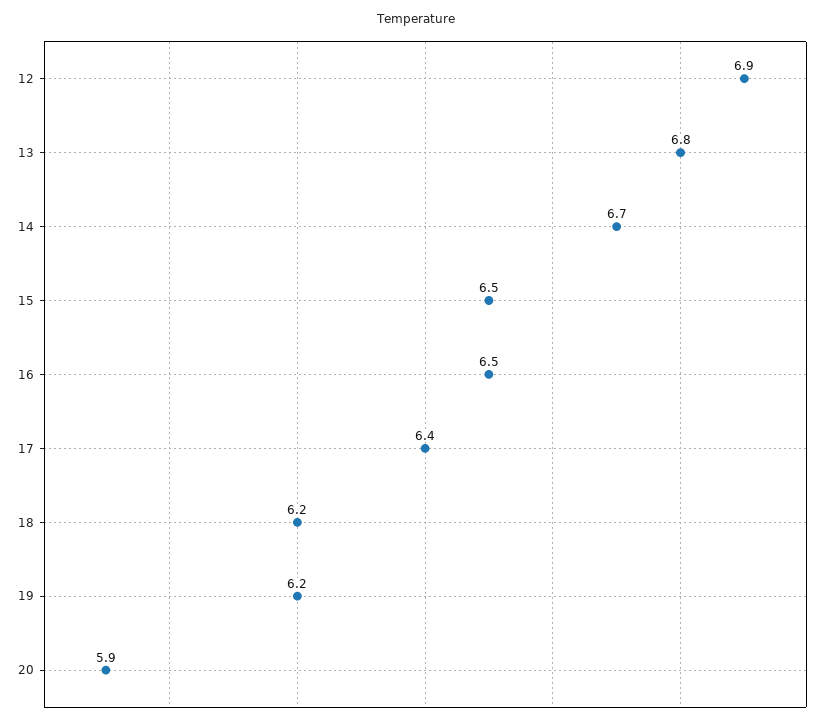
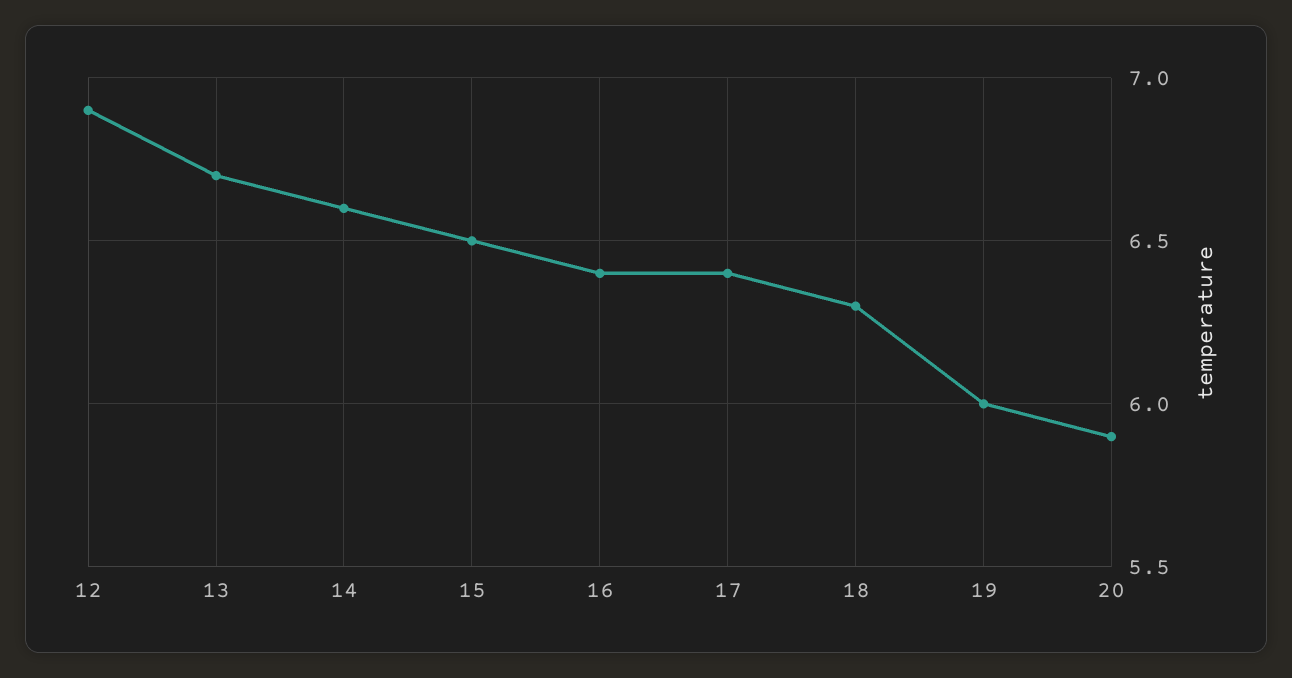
13: 6.8 -> 6.7
14: 6.7 -> 6.6
16: 6.5 -> 6.4
18: 6.2 -> 6.3
19: 6.2 -> 6

